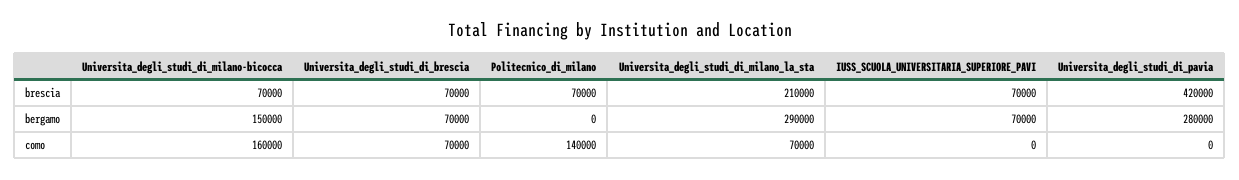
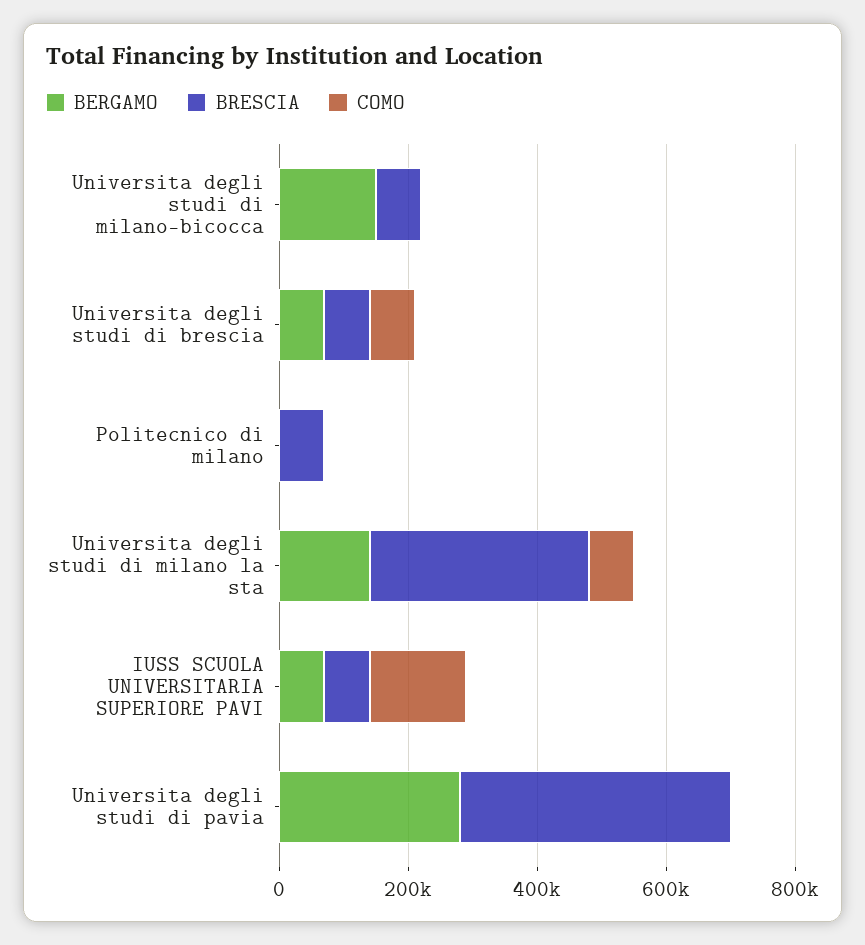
brescia, Universita_degli_studi_di_milano_la_sta: 210000 -> 350000
bergamo, Universita_degli_studi_di_milano_la_sta: 290000 -> 150000
como, Universita_degli_studi_di_milano-bicocca: 160000 -> 0
como, Politecnico_di_milano: 140000 -> 0
como, IUSS_SCUOLA_UNIVERSITARIA_SUPERIORE_PAVI: 0 -> 150000

